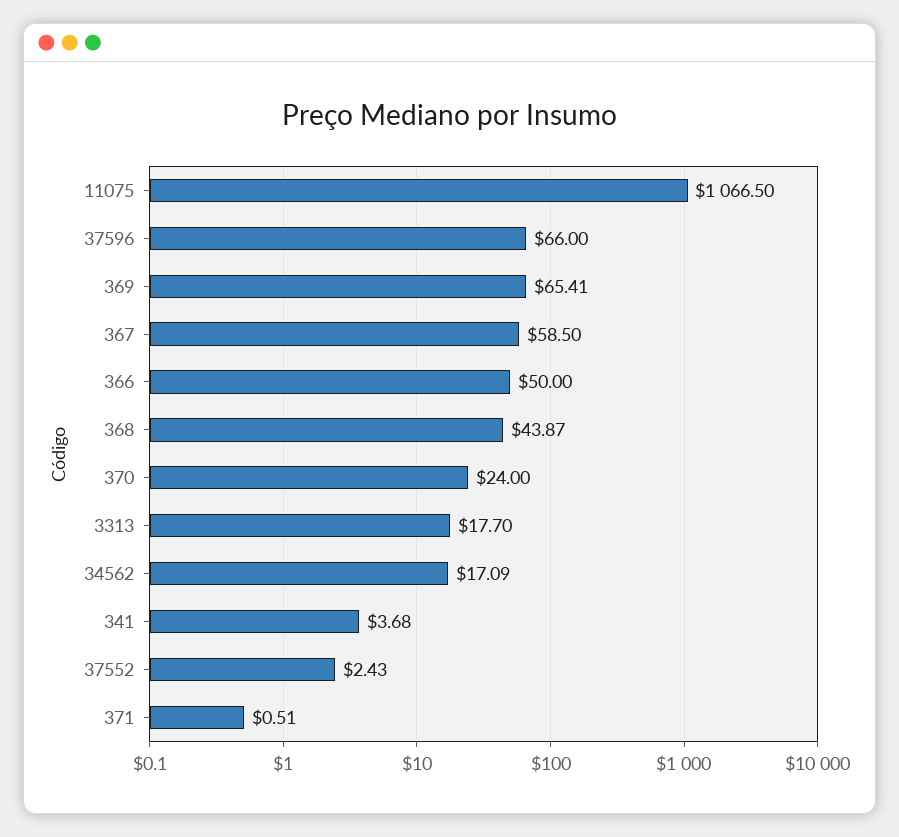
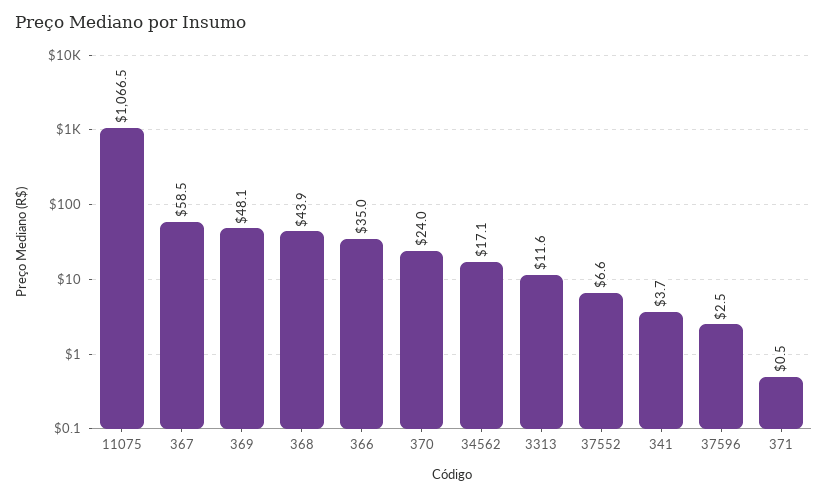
37596: 66 -> 2.5
369: 65.41 -> 48.1
366: 50 -> 35
3313: 17.7 -> 11.6
37552: 2.43 -> 6.6

